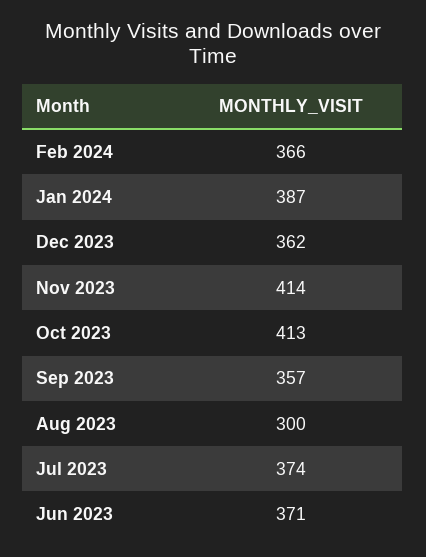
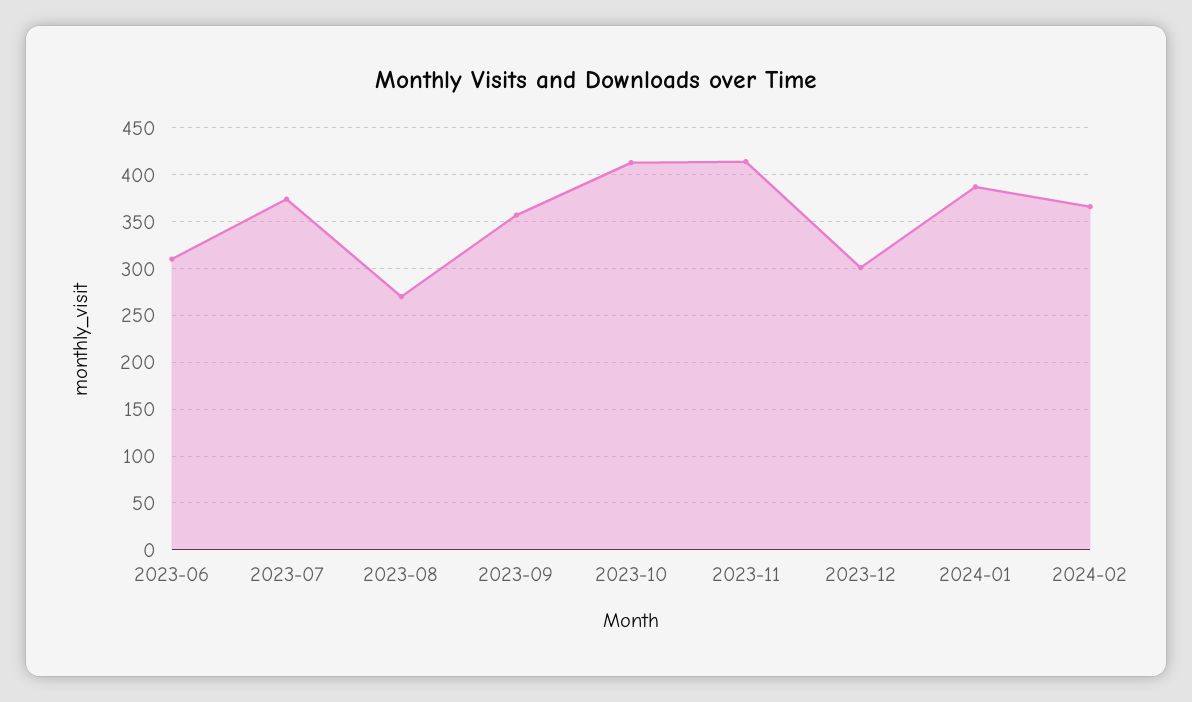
Dec 2023: 362 -> 300
Aug 2023: 300 -> 270
Jun 2023: 371 -> 310

